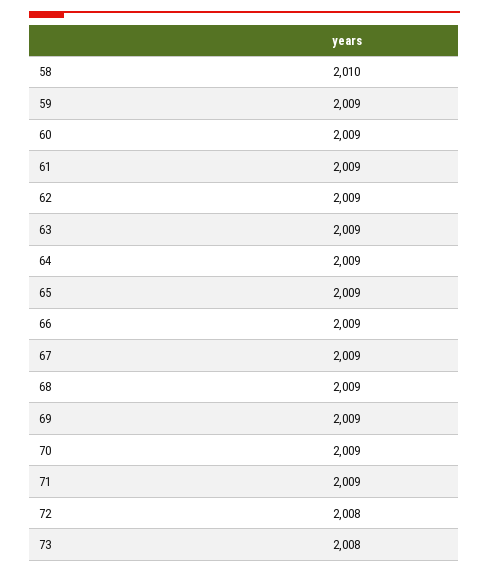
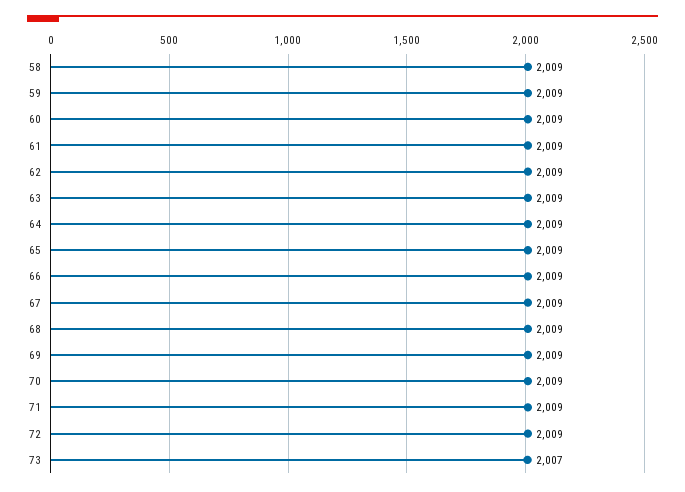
58: 2010 -> 2009
72: 2008 -> 2009
73: 2008 -> 2007

